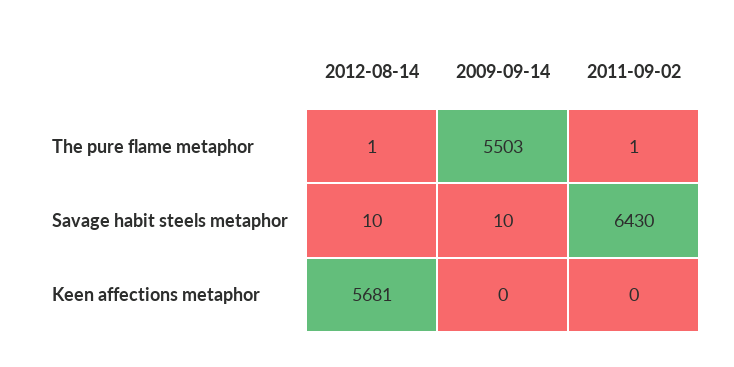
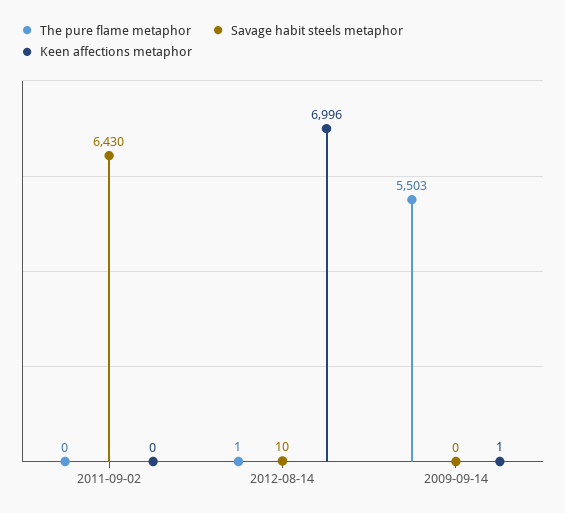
The pure flame metaphor, 2011-09-02: 1 -> 0
Savage habit steels metaphor, 2009-09-14: 10 -> 0
Keen affections metaphor, 2012-08-14: 5681 -> 6996
Keen affections metaphor, 2009-09-14: 0 -> 1

